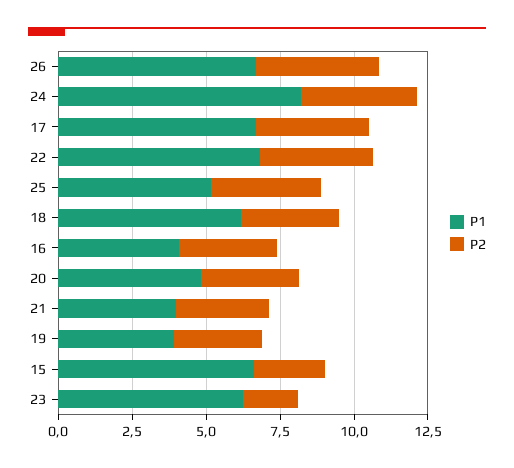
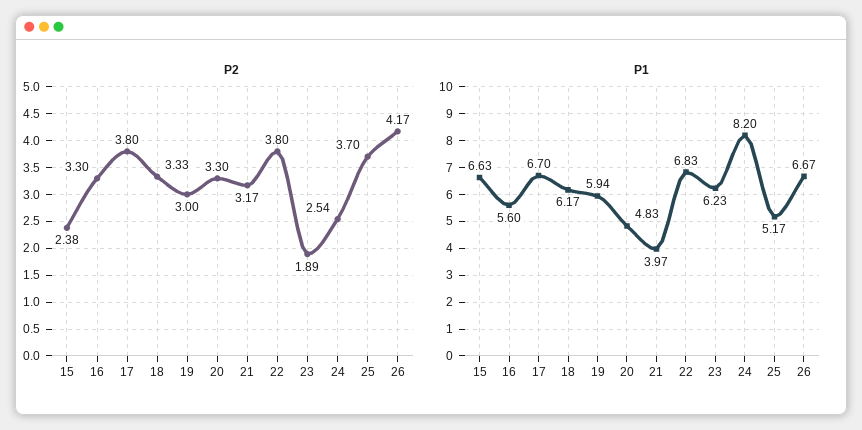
P2, 24: 4 -> 2.54
P1, 16: 4 -> 5.6
P1, 19: 4 -> 5.94

